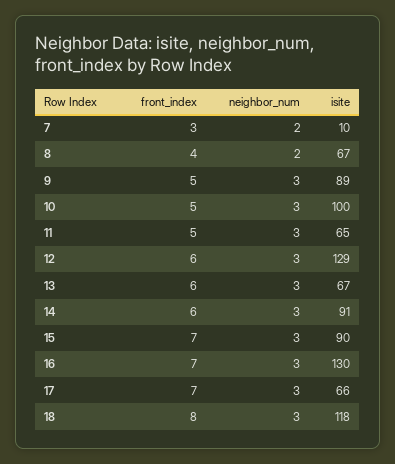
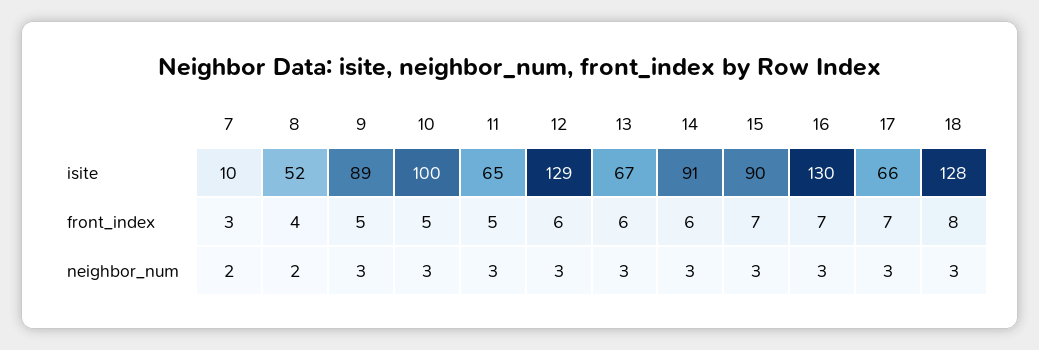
isite, 8: 67 -> 52
isite, 18: 118 -> 128

